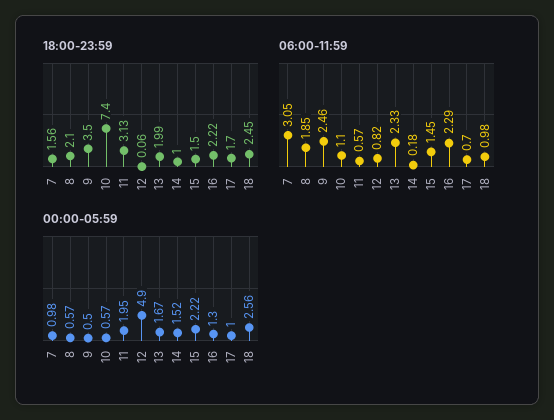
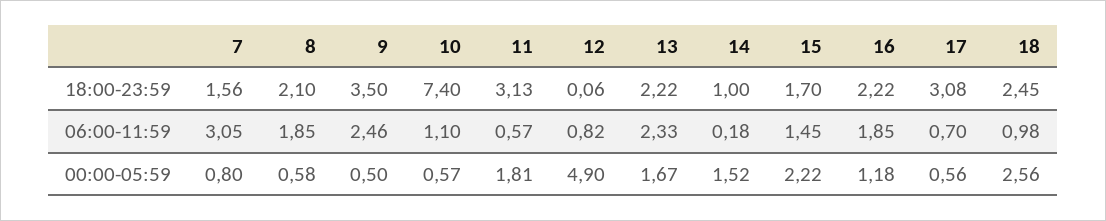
18:00-23:59, 13: 1.99 -> 2.22
18:00-23:59, 15: 1.5 -> 1.7
18:00-23:59, 17: 1.7 -> 3.08
06:00-11:59, 16: 2.29 -> 1.85
00:00-05:59, 7: 0.98 -> 0.8
00:00-05:59, 8: 0.57 -> 0.58
00:00-05:59, 11: 1.95 -> 1.81
00:00-05:59, 16: 1.3 -> 1.18
00:00-05:59, 17: 1 -> 0.56

